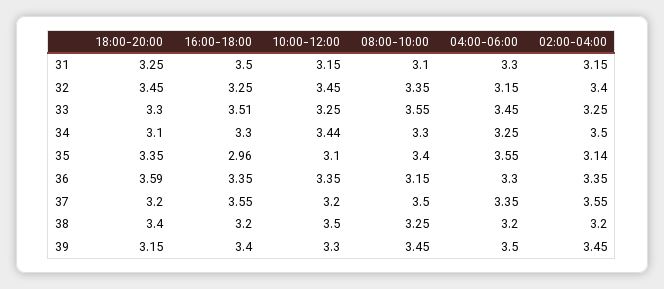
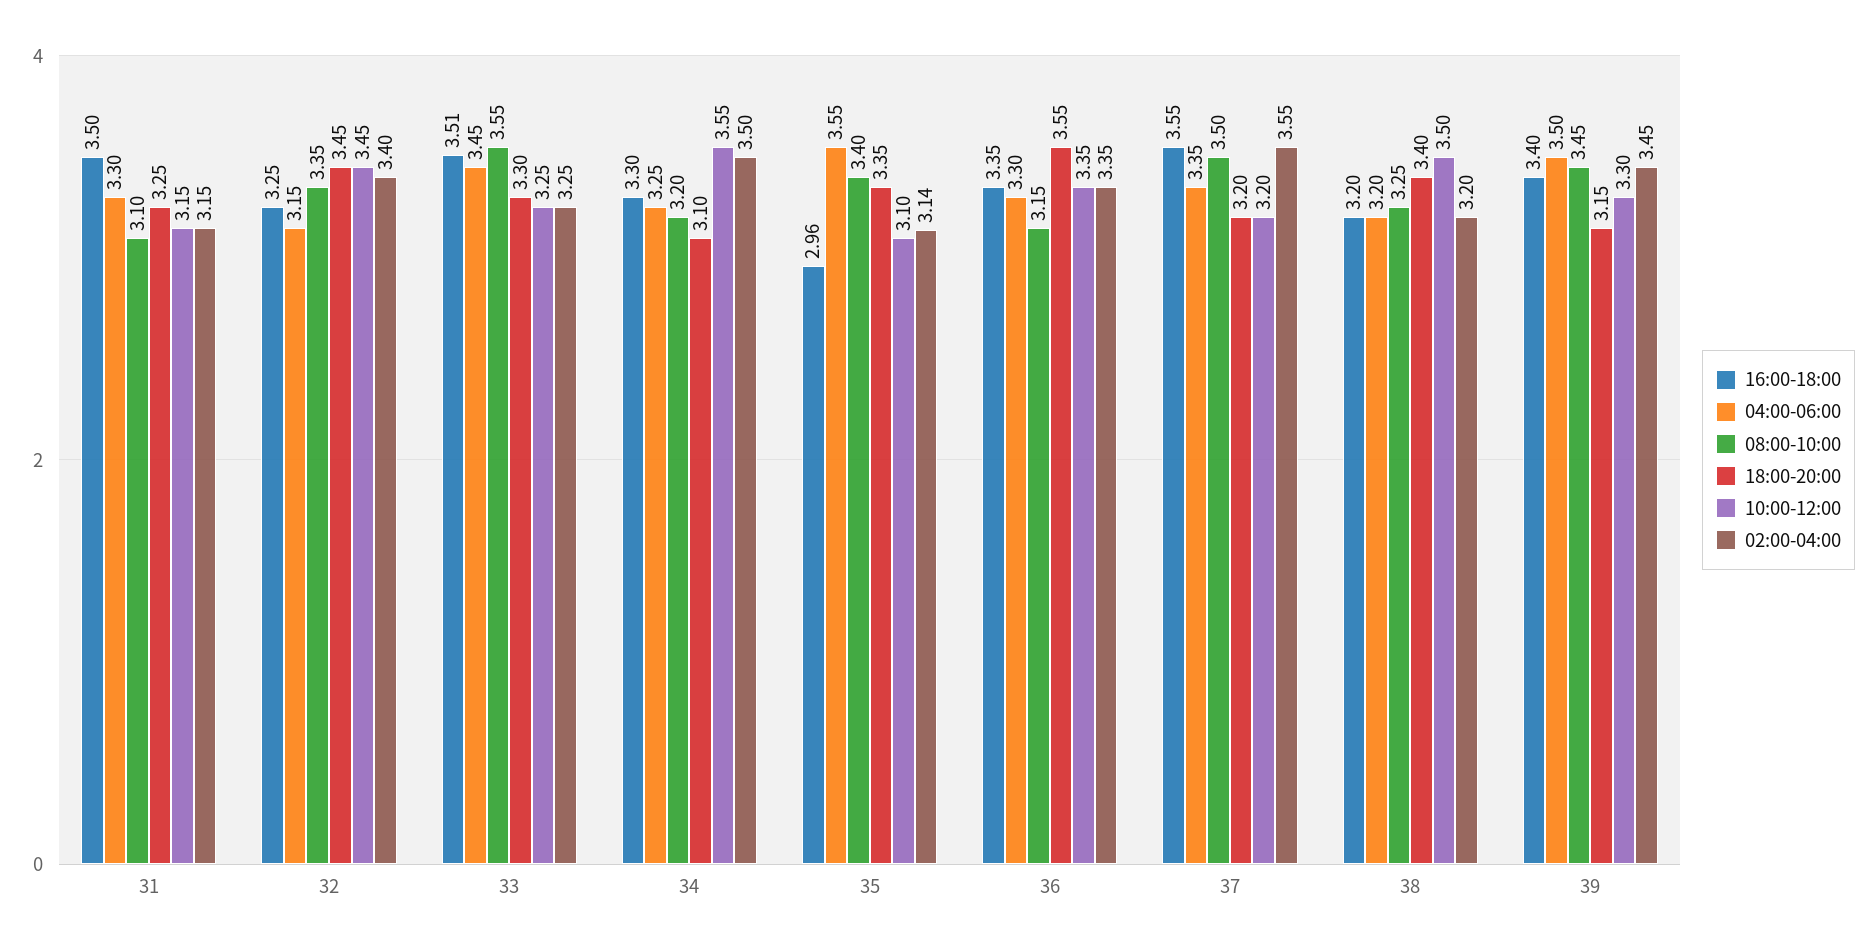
10:00-12:00, 34: 3.44 -> 3.55
08:00-10:00, 34: 3.3 -> 3.2
18:00-20:00, 36: 3.59 -> 3.55

